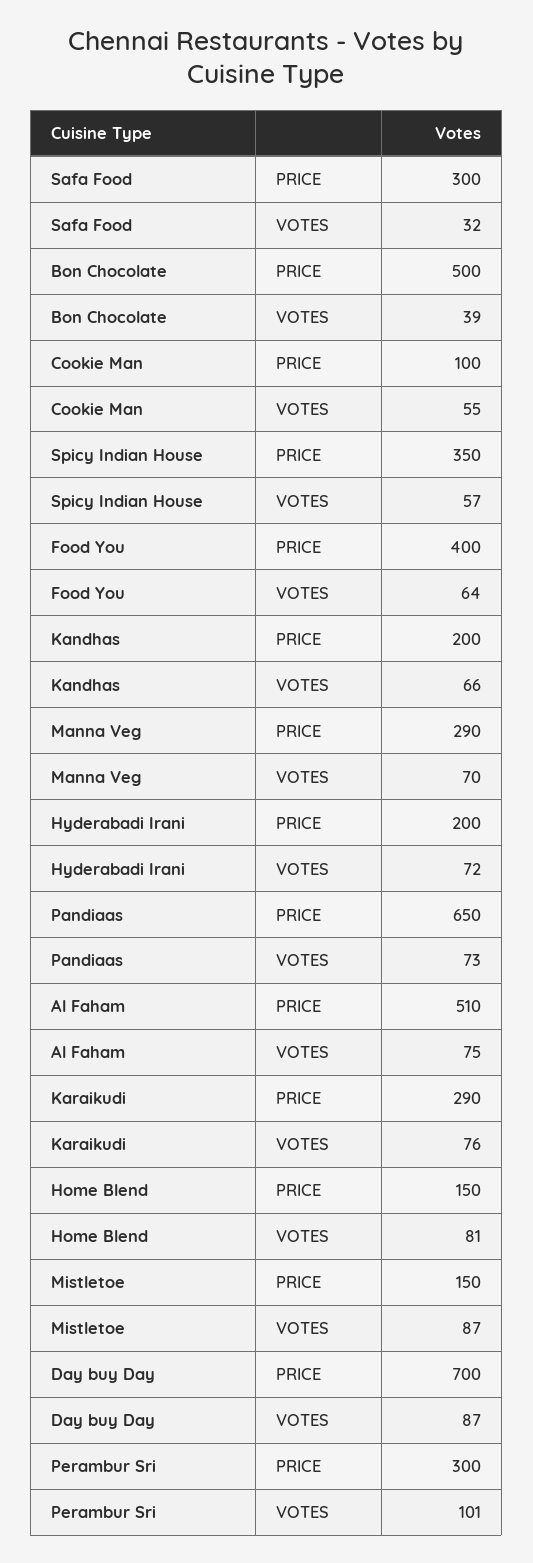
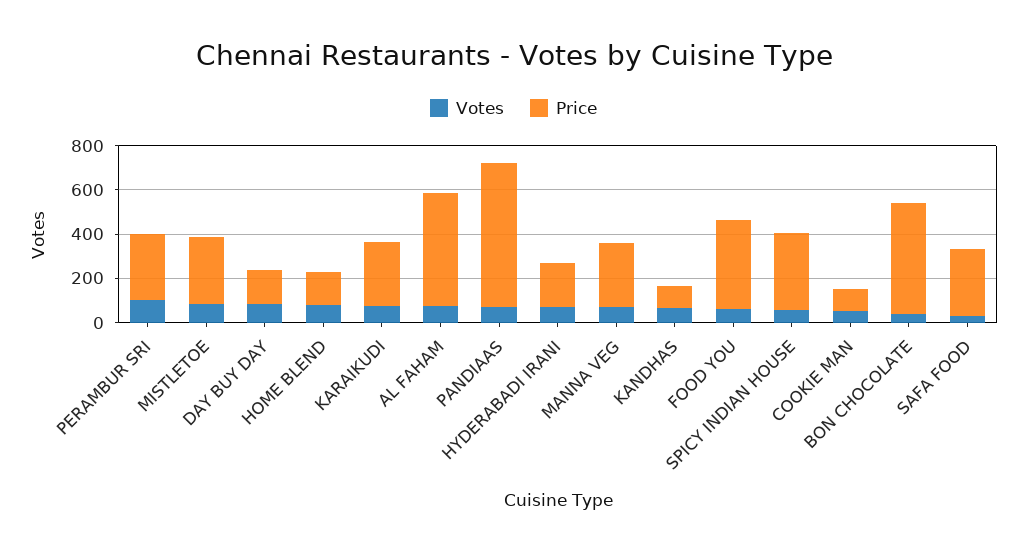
PRICE, Kandhas: 200 -> 100
PRICE, Mistletoe: 150 -> 300
PRICE, Day buy Day: 700 -> 150

